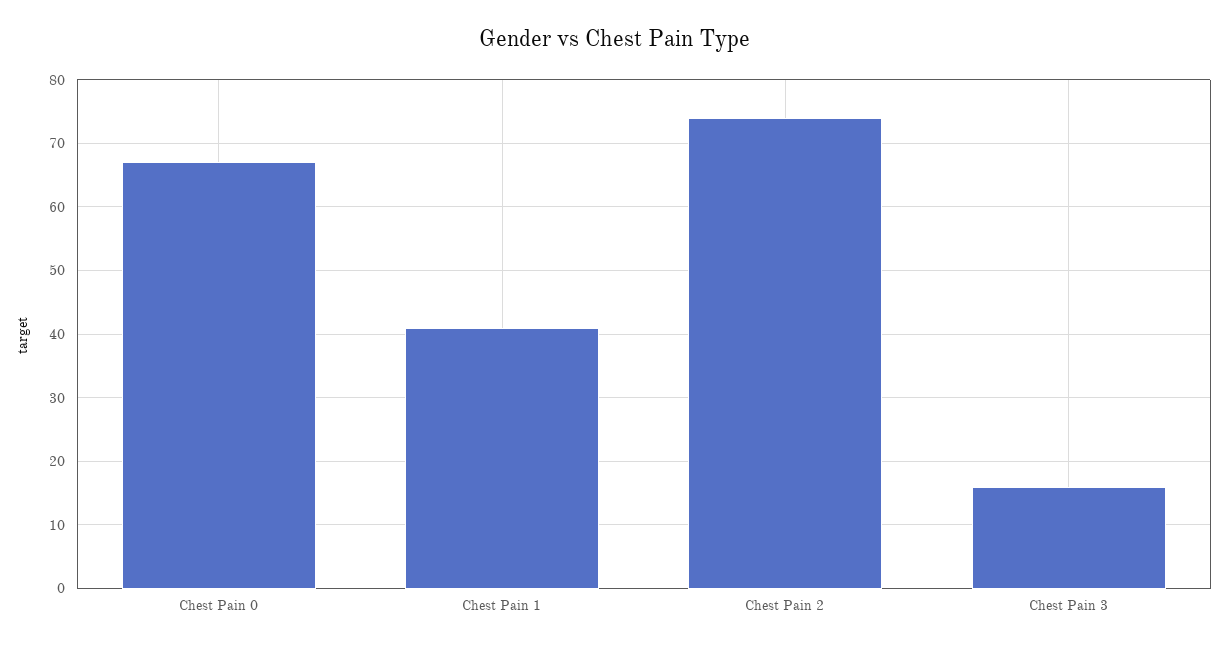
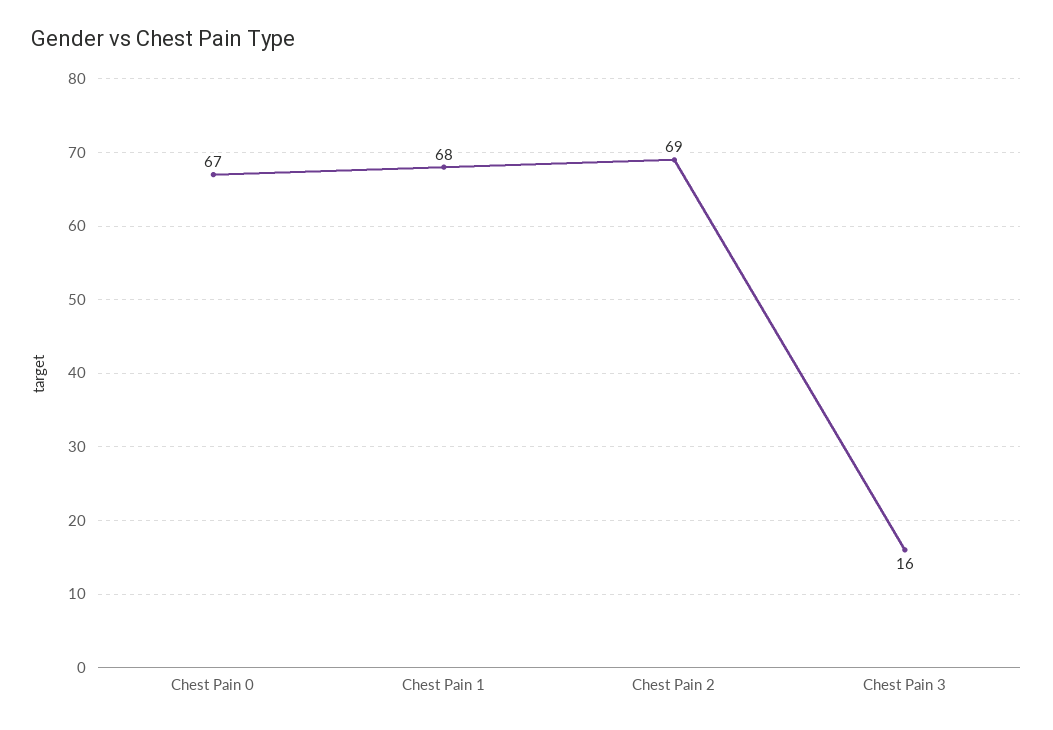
Chest Pain 1: 41 -> 68
Chest Pain 2: 74 -> 69

